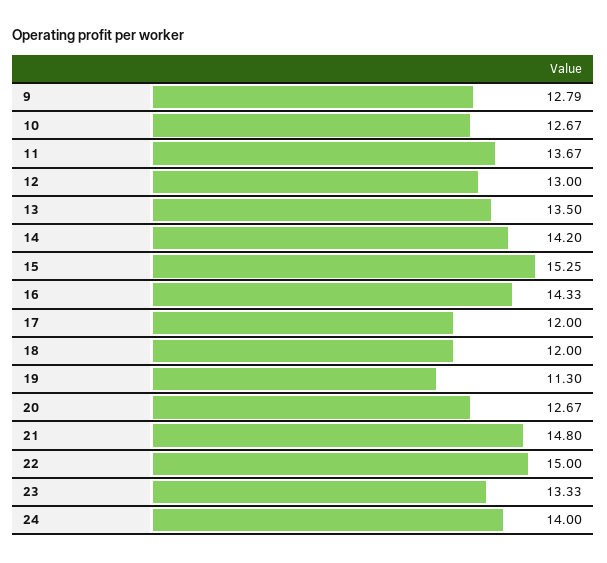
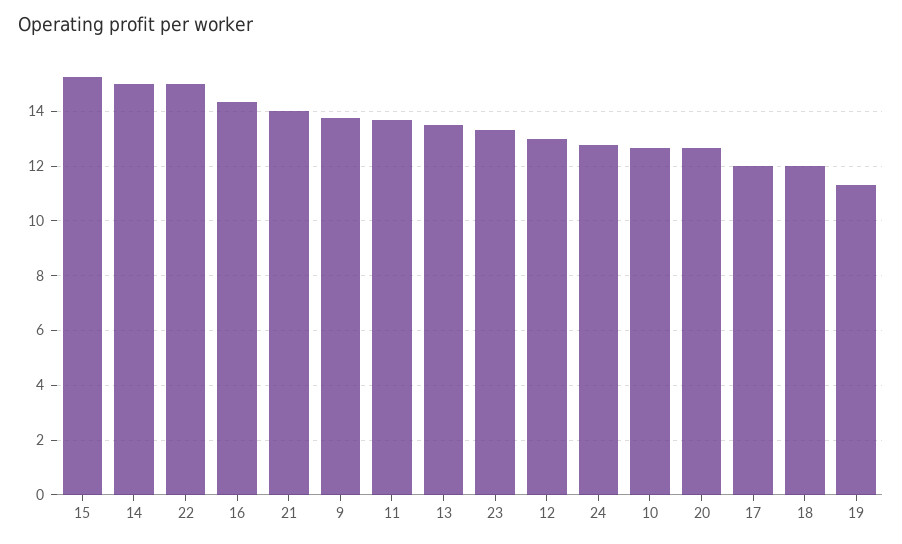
9: 12.79 -> 13.75
14: 14.2 -> 15
21: 14.8 -> 14
24: 14 -> 12.75

